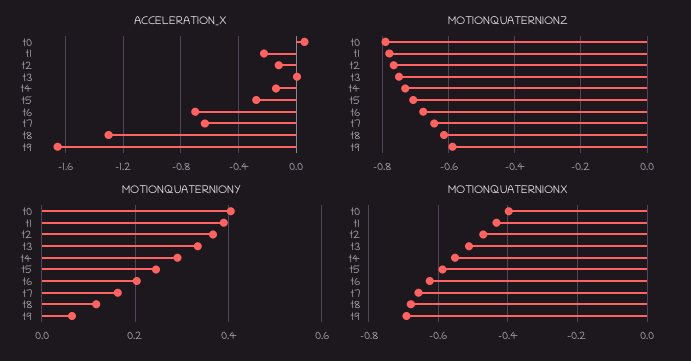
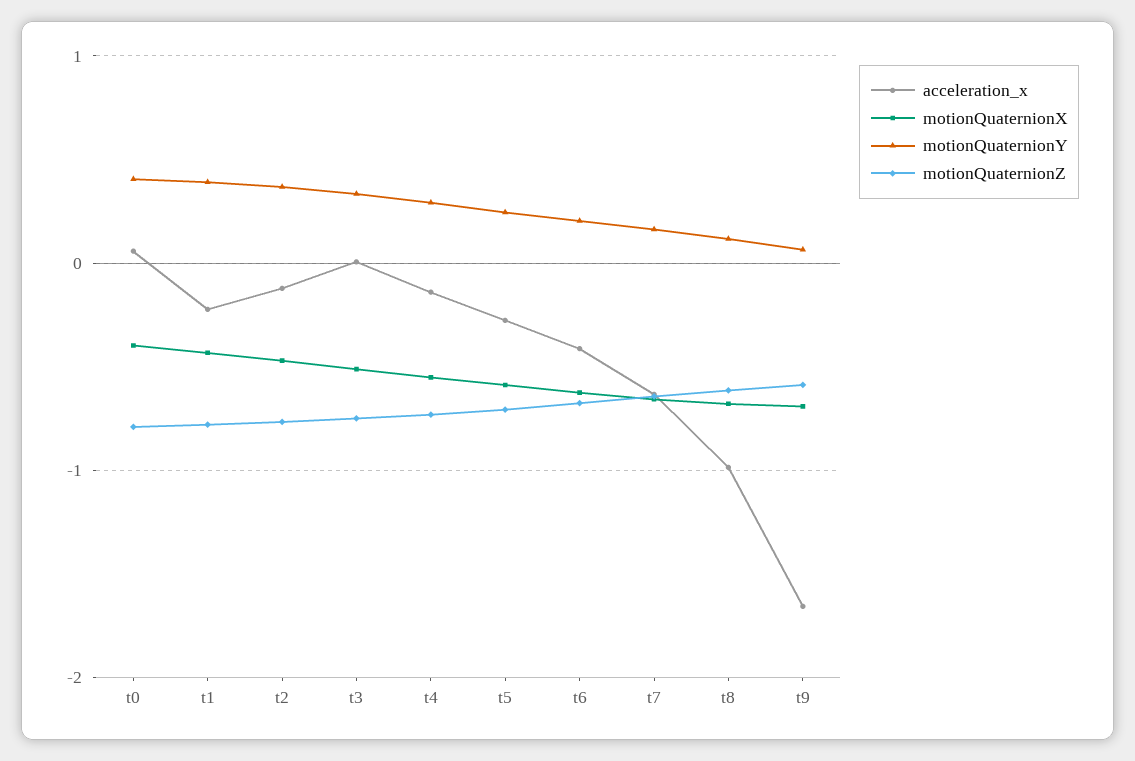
ACCELERATION_X, t6: -0.7 -> -0.4
ACCELERATION_X, t8: -1.3 -> -1

